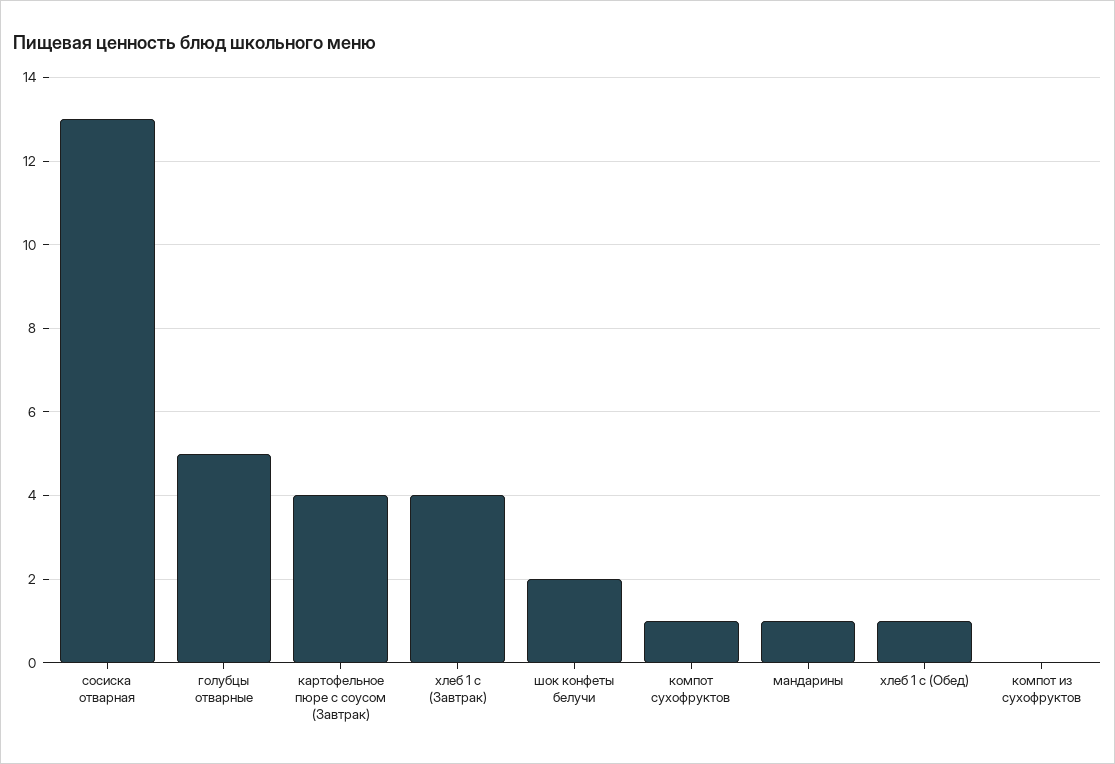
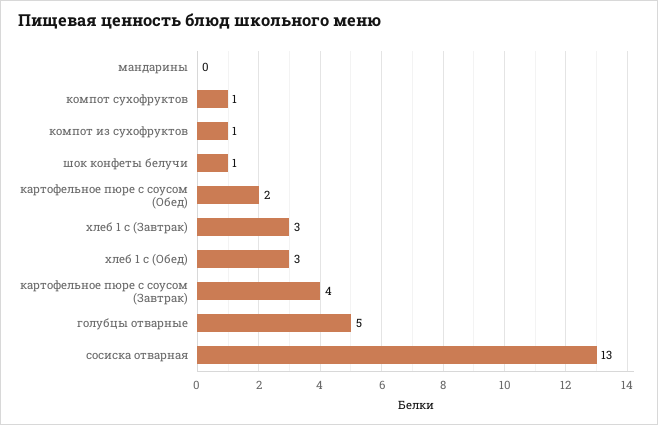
хлеб 1 с (Завтрак): 4 -> 3
шок конфеты белучи: 2 -> 1
мандарины: 1 -> 0
хлеб 1 с (Обед): 1 -> 3
компот из сухофруктов: 0 -> 1
картофельное пюре с соусом (Обед): none -> 2

